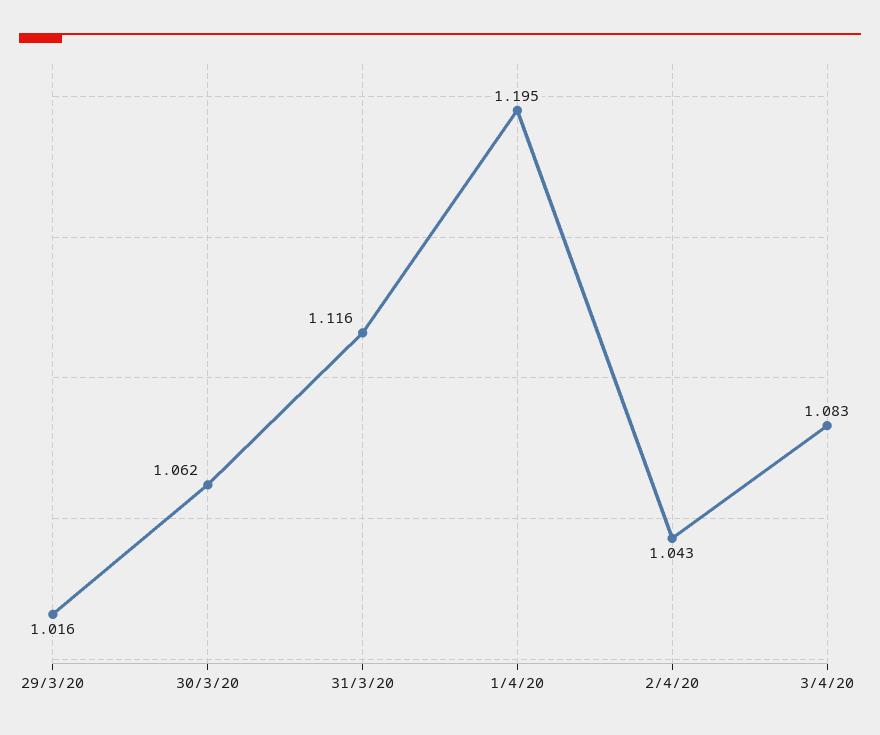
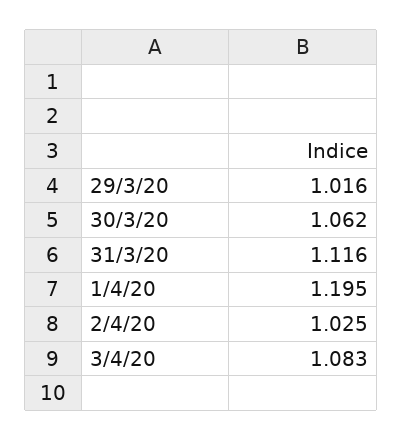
2/4/20: 1.043 -> 1.025

